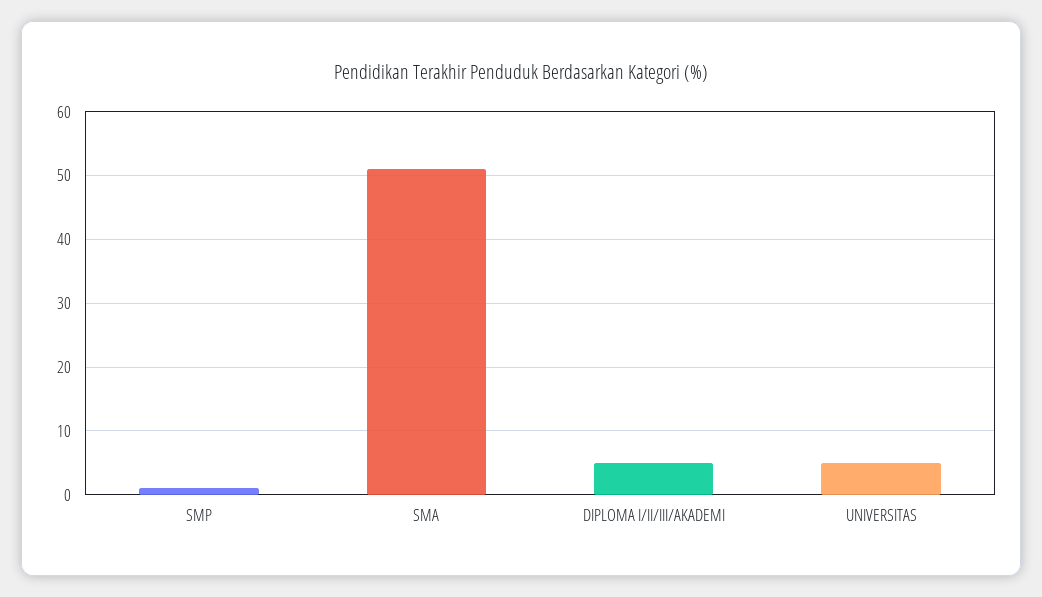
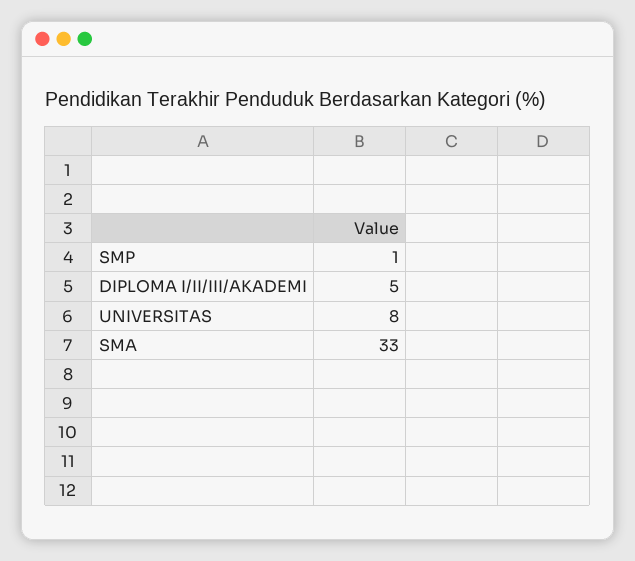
SMA: 51 -> 33
UNIVERSITAS: 5 -> 8

